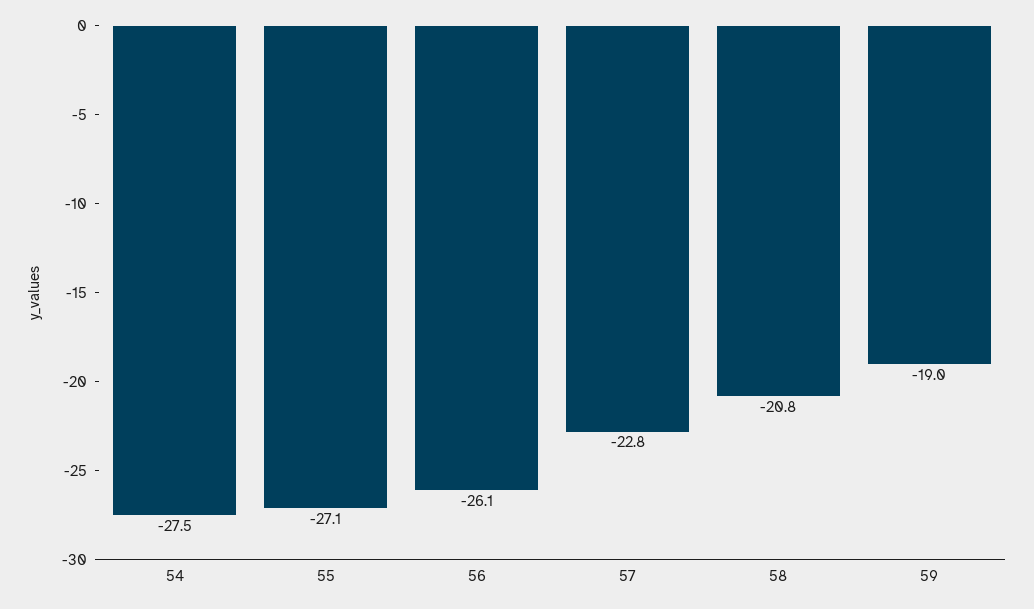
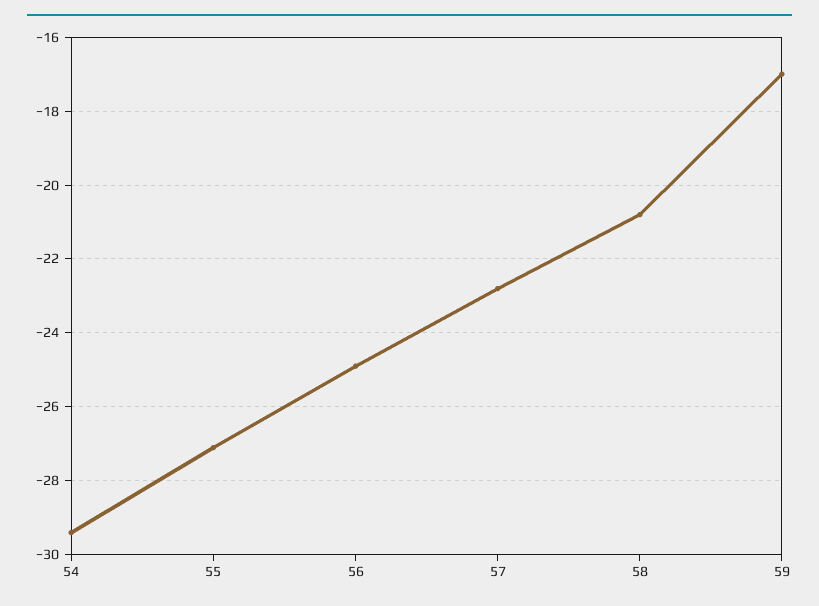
54: -27.5 -> -29.5
56: -26.1 -> -25
59: -19 -> -17

